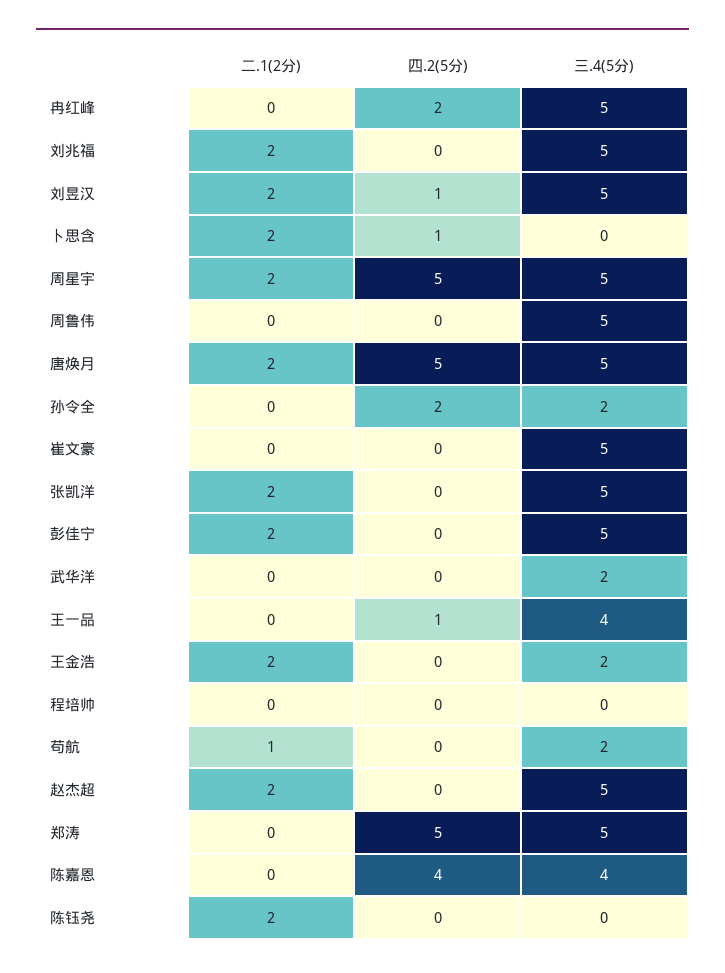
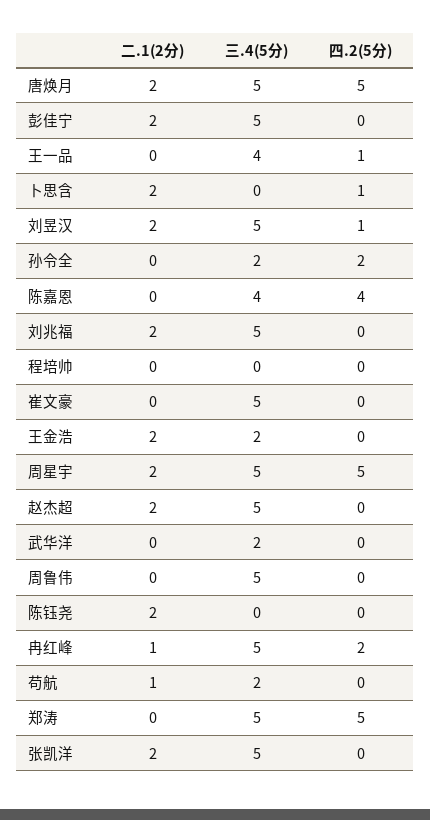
二.1(2分), 冉红峰: 0 -> 1

